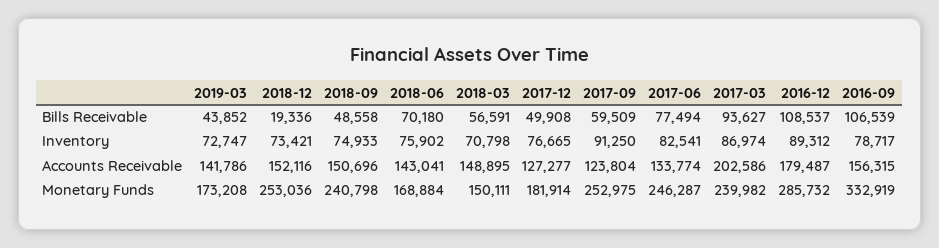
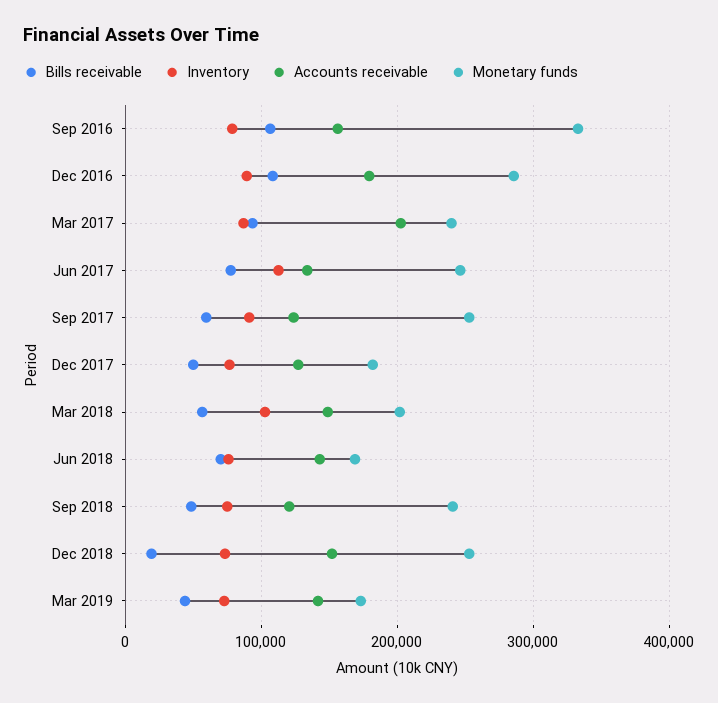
Inventory, 2018-03: 70798 -> 100000
Inventory, 2017-06: 82541 -> 110000
Accounts Receivable, 2018-09: 150696 -> 120000
Monetary Funds, 2018-03: 150111 -> 200000

